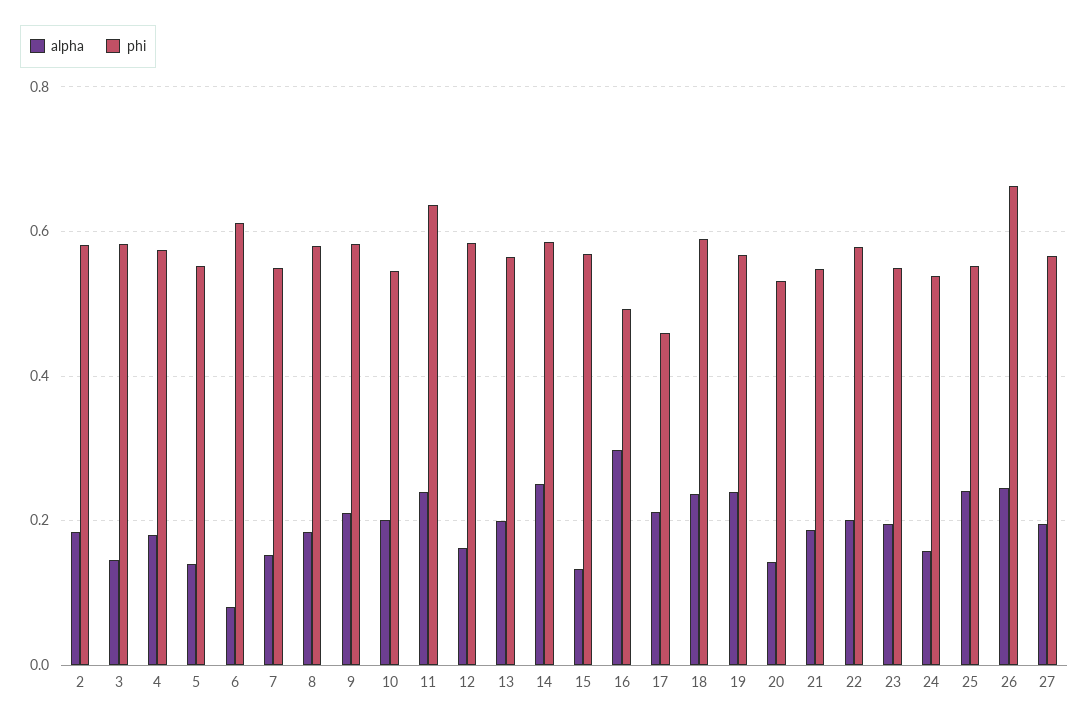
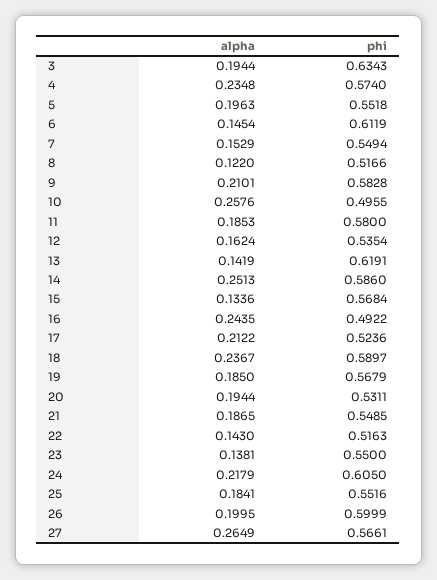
alpha, 2: 0.18 -> none
phi, 2: 0.58 -> none
alpha, 3: 0.14 -> 0.1944
phi, 3: 0.58 -> 0.6343
alpha, 4: 0.18 -> 0.2348
alpha, 5: 0.14 -> 0.1963
alpha, 6: 0.08 -> 0.1454
alpha, 8: 0.18 -> 0.122
phi, 8: 0.58 -> 0.5166
alpha, 10: 0.2 -> 0.2576
phi, 10: 0.54 -> 0.4955
alpha, 11: 0.24 -> 0.1853
phi, 11: 0.64 -> 0.58
phi, 12: 0.58 -> 0.5354
alpha, 13: 0.2 -> 0.1419
phi, 13: 0.56 -> 0.6191
alpha, 16: 0.3 -> 0.2435
phi, 17: 0.46 -> 0.5236
alpha, 19: 0.24 -> 0.185
alpha, 20: 0.14 -> 0.1944
alpha, 22: 0.2 -> 0.143
phi, 22: 0.58 -> 0.5163
alpha, 23: 0.2 -> 0.1381
alpha, 24: 0.16 -> 0.2179
phi, 24: 0.54 -> 0.605
alpha, 25: 0.24 -> 0.1841
alpha, 26: 0.24 -> 0.1995
phi, 26: 0.66 -> 0.5999
alpha, 27: 0.2 -> 0.2649

